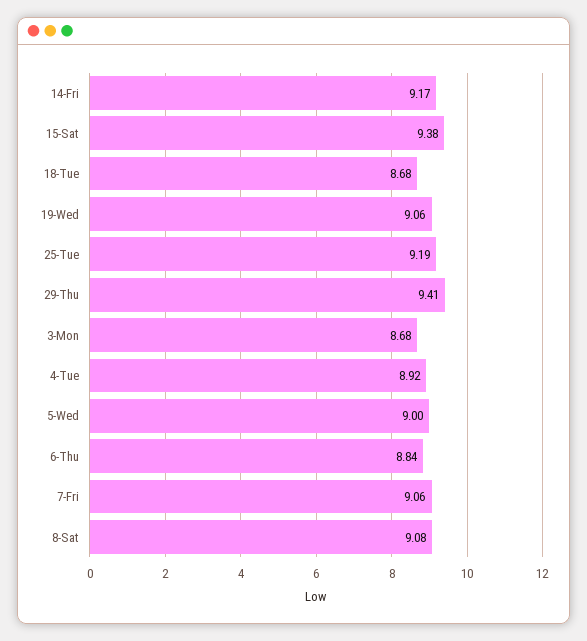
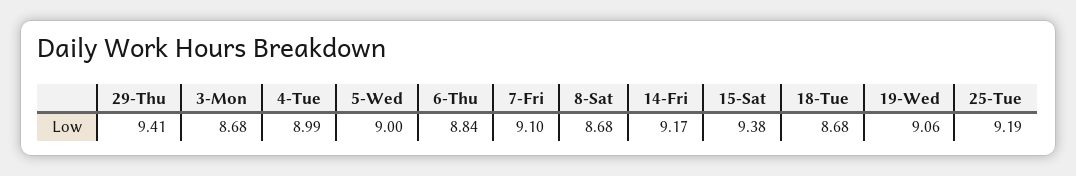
4-Tue: 8.92 -> 8.99
7-Fri: 9.06 -> 9.1
8-Sat: 9.08 -> 8.68

